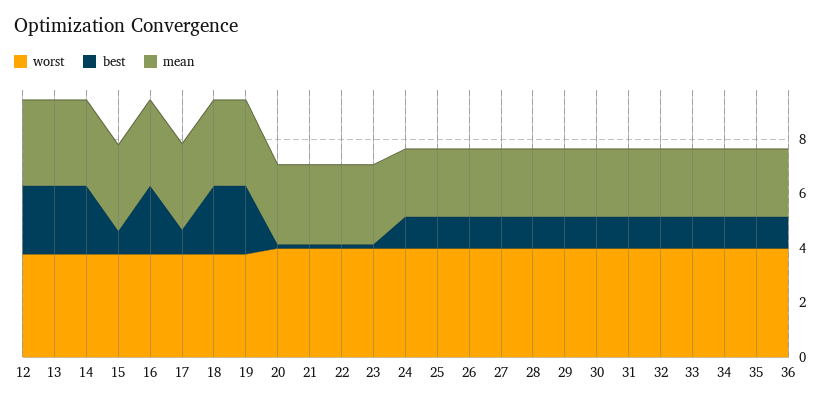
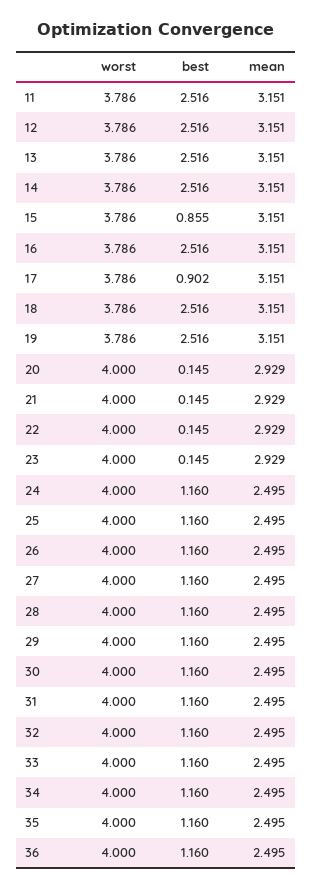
worst, 11: none -> 3.786
best, 11: none -> 2.516
mean, 11: none -> 3.151

